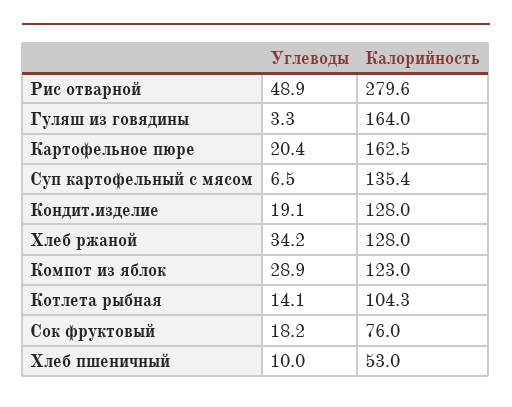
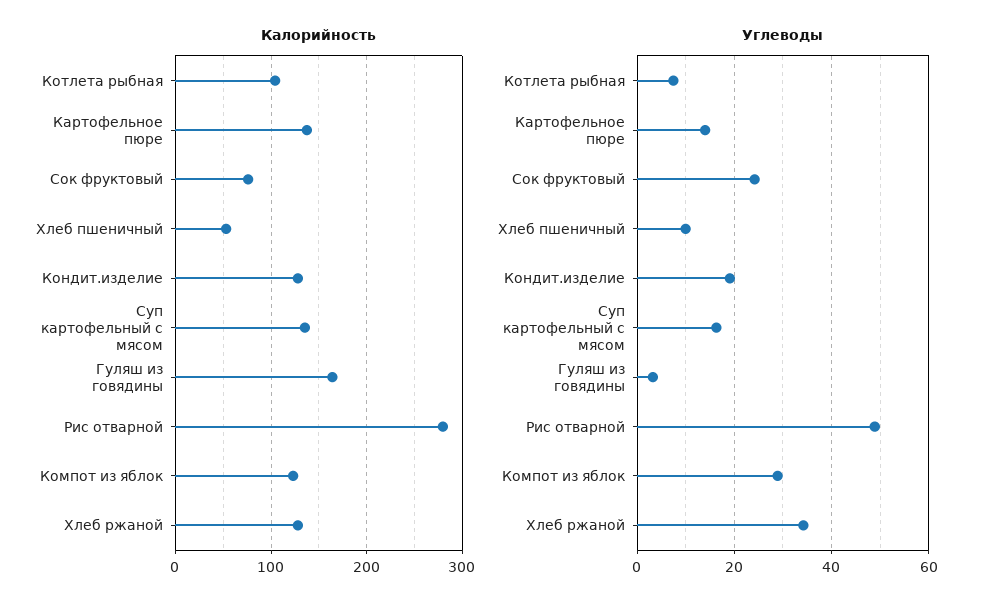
Углеводы, Картофельное пюре: 20.4 -> 14
Калорийность, Картофельное пюре: 162.5 -> 140
Углеводы, Суп картофельный с мясом: 6.5 -> 16
Углеводы, Котлета рыбная: 14.1 -> 8
Углеводы, Сок фруктовый: 18.2 -> 24

